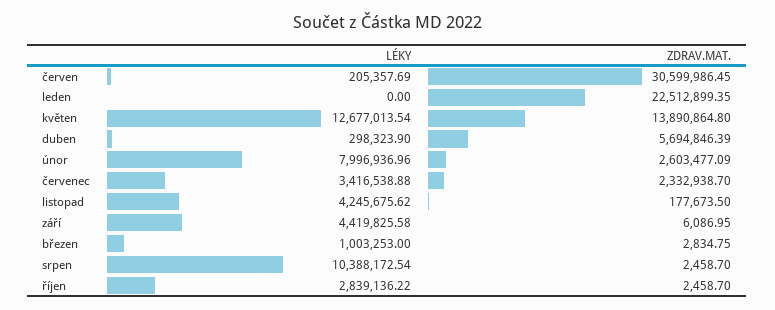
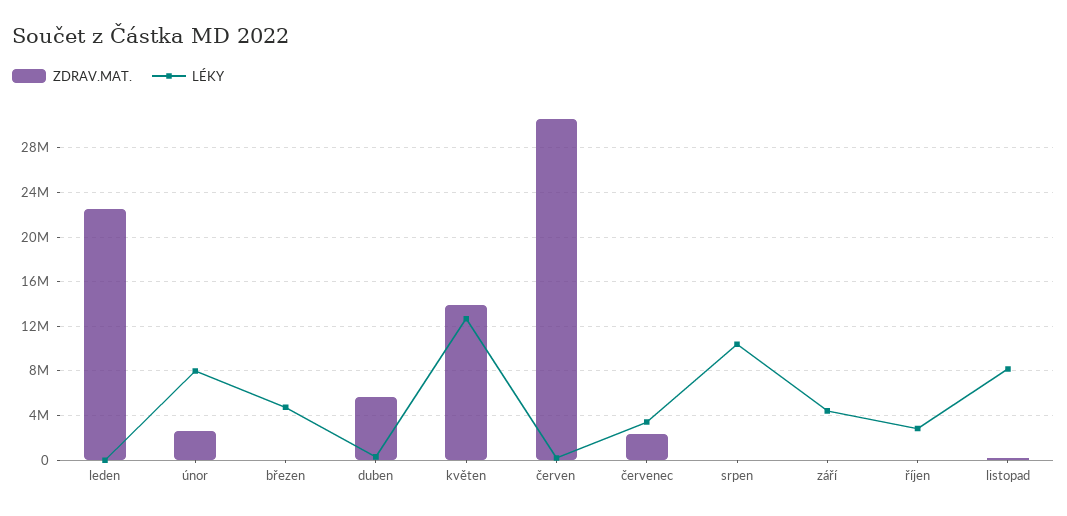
LÉKY, listopad: 4245675.62 -> 8000000
LÉKY, březen: 1003253 -> 5000000

